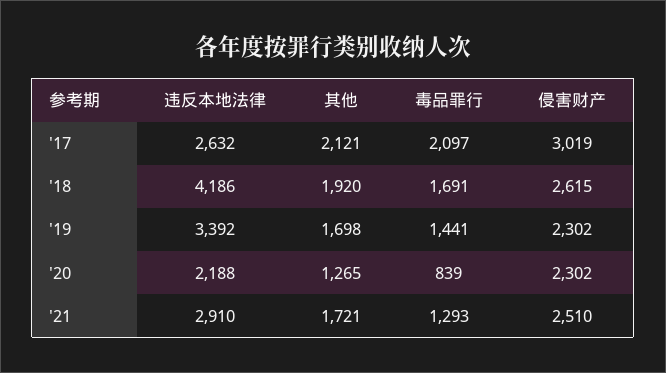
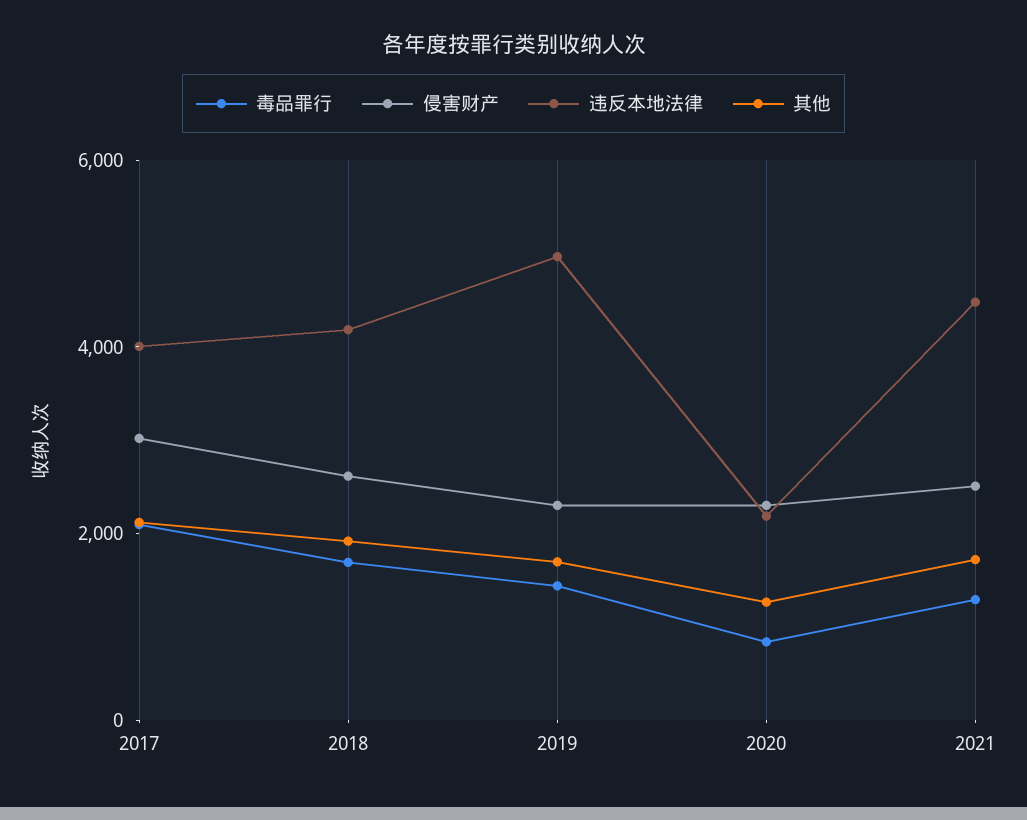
违反本地法律, '17: 2632 -> 4000
违反本地法律, '19: 3392 -> 5000
违反本地法律, '21: 2910 -> 4500

